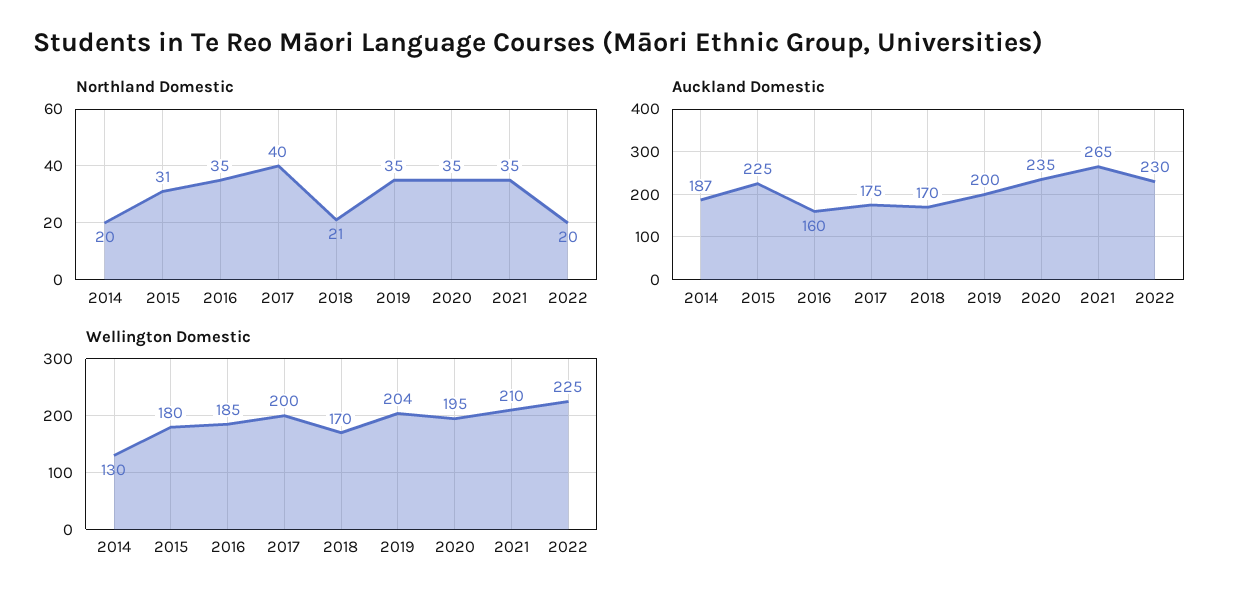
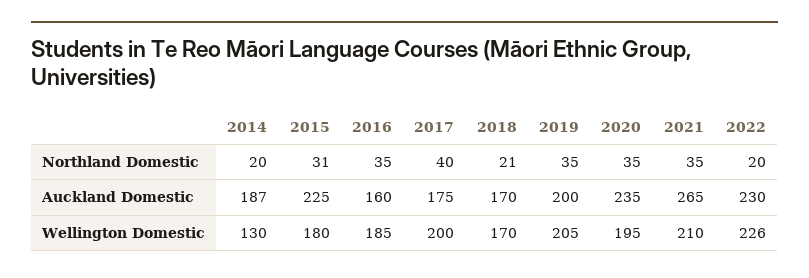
Wellington Domestic, 2019: 204 -> 205
Wellington Domestic, 2022: 225 -> 226

